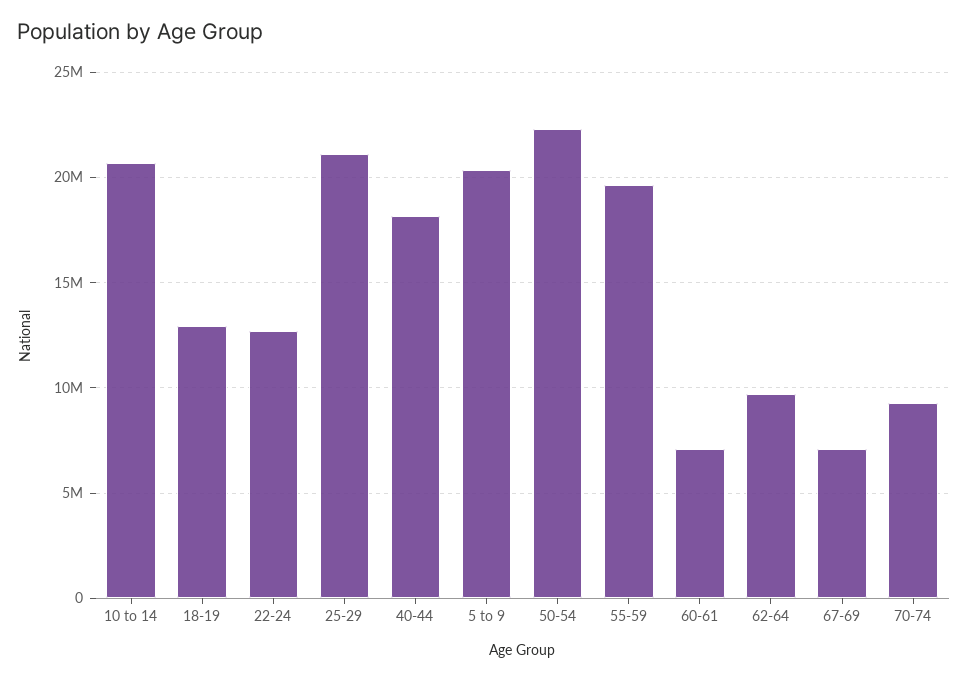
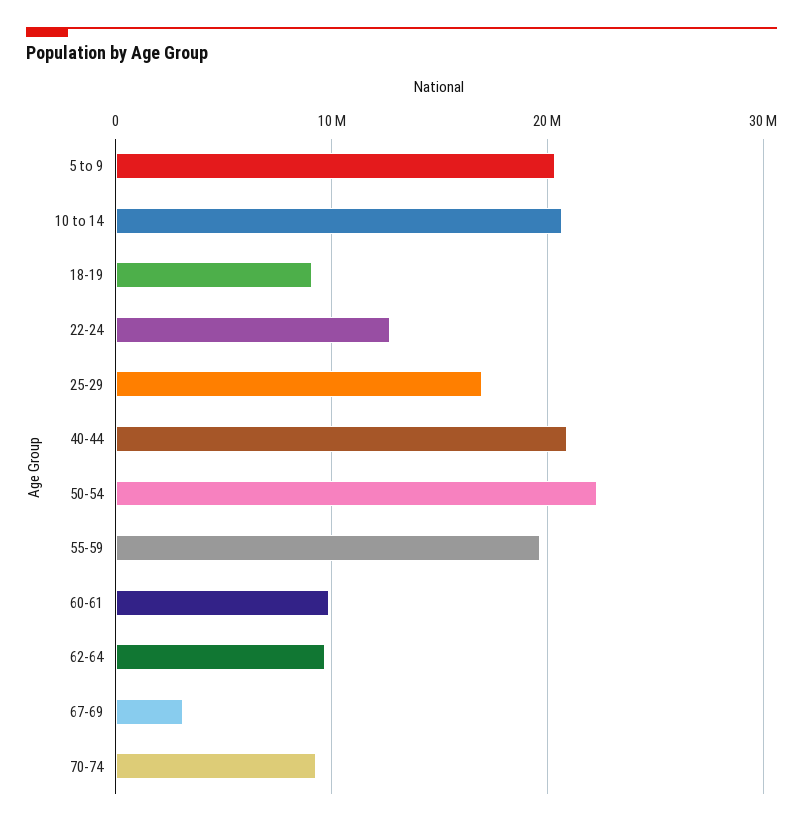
18-19: 13000000 -> 9000000
25-29: 21000000 -> 17000000
40-44: 18000000 -> 21000000
60-61: 7000000 -> 10000000
67-69: 7000000 -> 3000000

